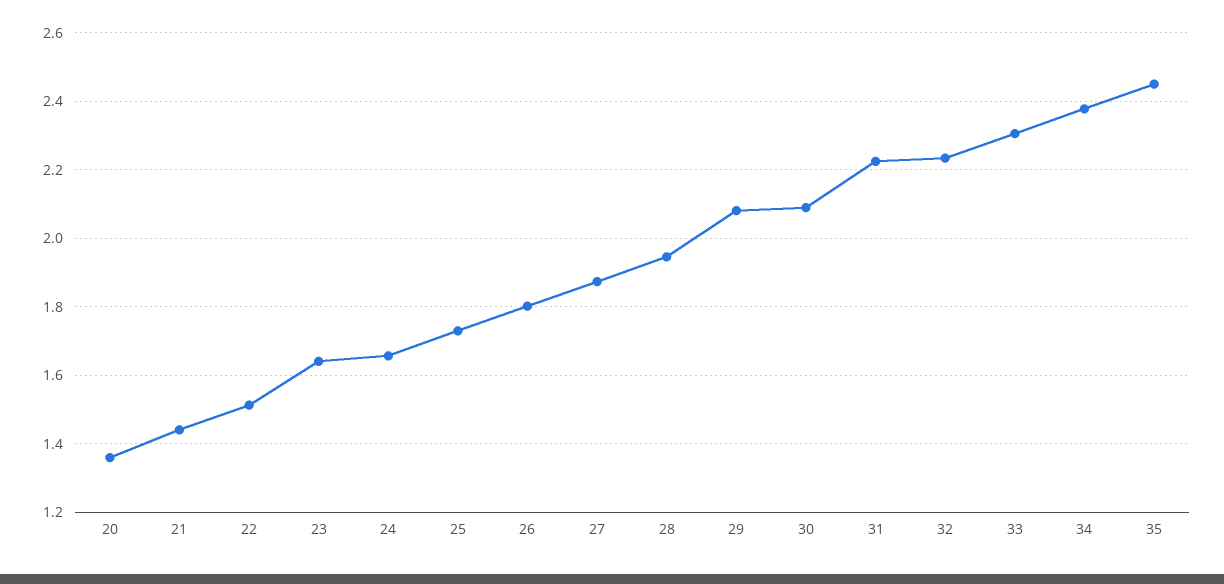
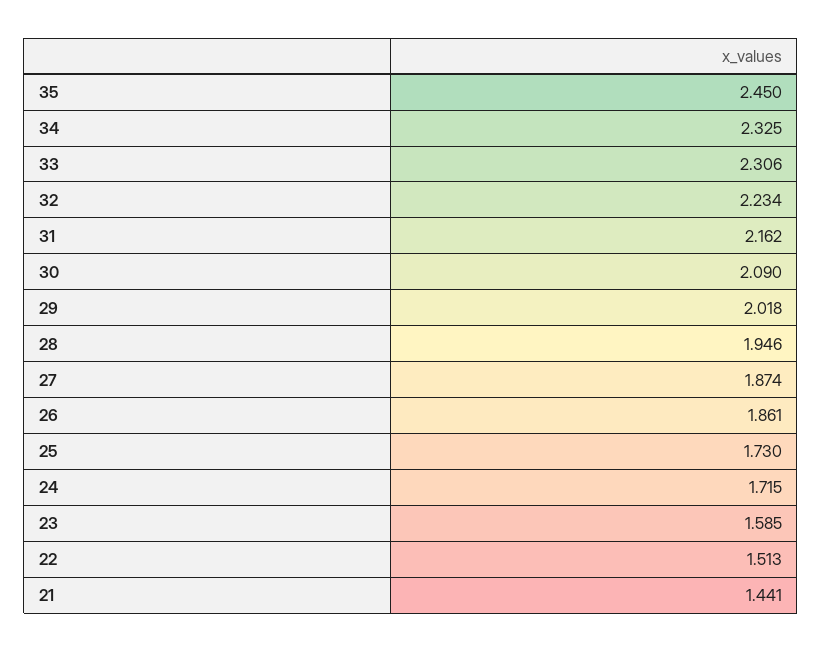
20: 1.36 -> none
23: 1.64 -> 1.585
24: 1.66 -> 1.715
26: 1.8 -> 1.861
29: 2.08 -> 2.018
31: 2.22 -> 2.162
34: 2.38 -> 2.325

